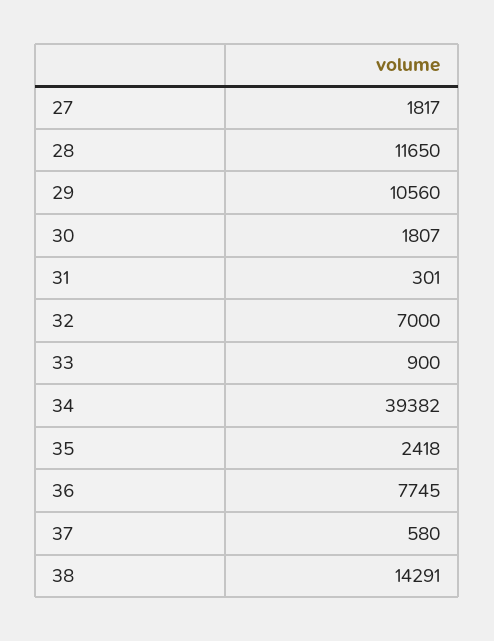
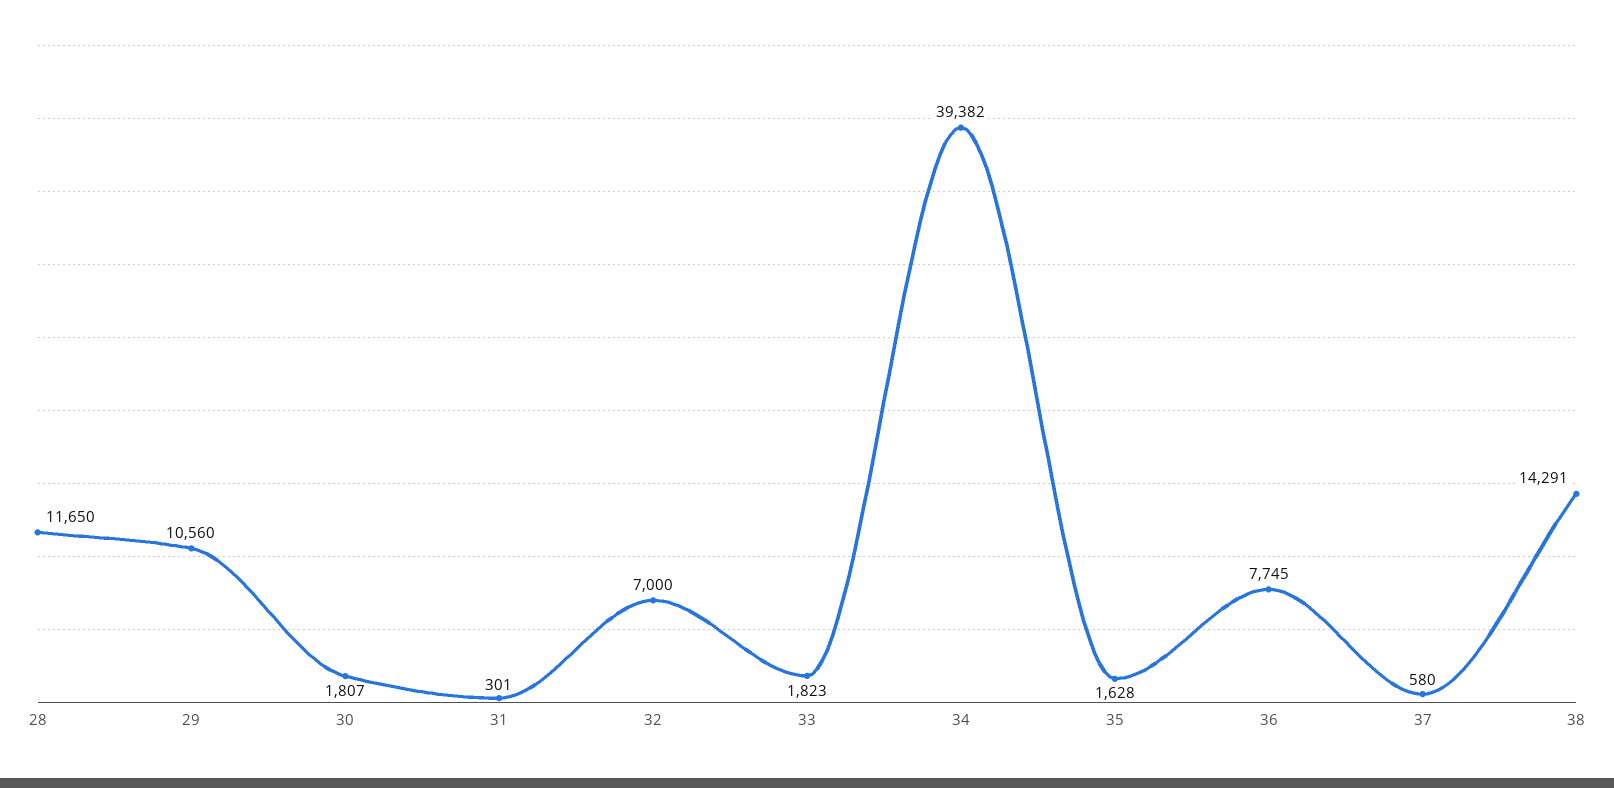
27: 1817 -> none
33: 900 -> 1823
35: 2418 -> 1628

